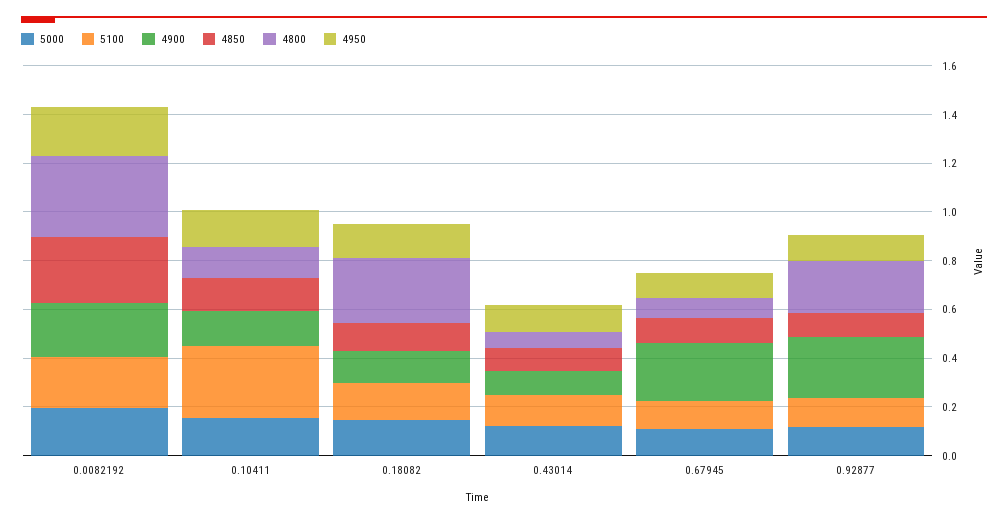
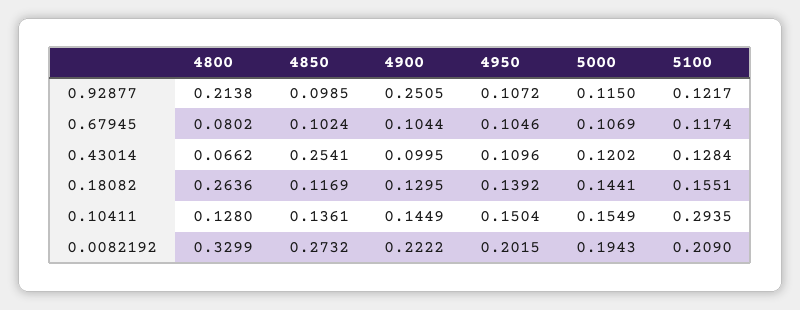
4850, 0.43014: 0.1 -> 0.2541
4900, 0.67945: 0.25 -> 0.1044

